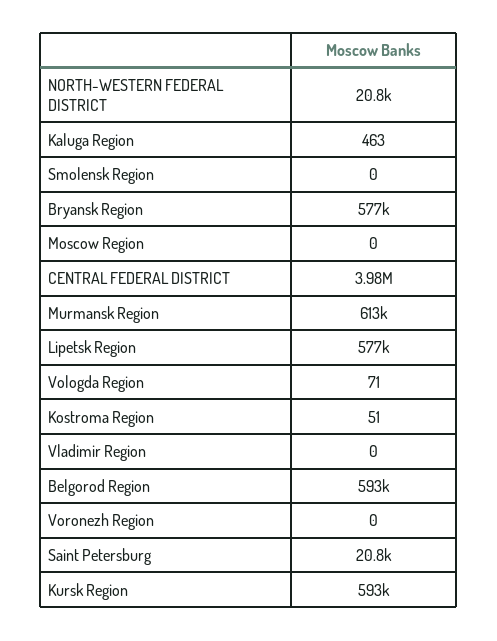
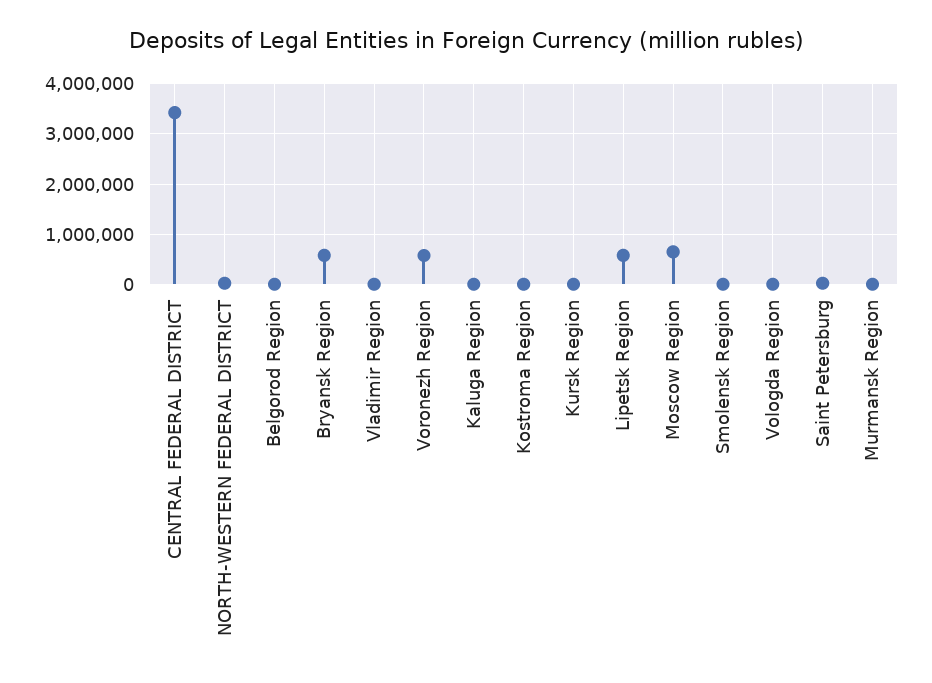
Moscow Region: 0 -> 600000
CENTRAL FEDERAL DISTRICT: 3980000 -> 3400000
Murmansk Region: 613000 -> 0
Belgorod Region: 593000 -> 0
Voronezh Region: 0 -> 600000
Kursk Region: 593000 -> 0

